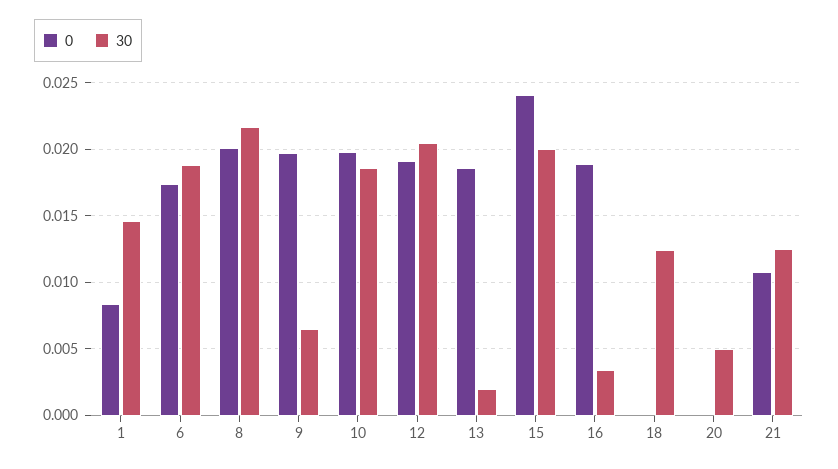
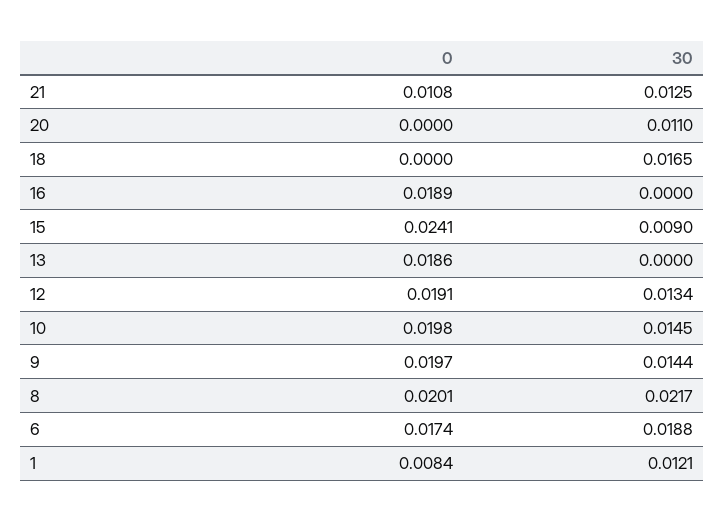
30, 1: 0.0145 -> 0.0121
30, 9: 0.0065 -> 0.0144
30, 10: 0.0185 -> 0.0145
30, 12: 0.0205 -> 0.0134
30, 13: 0.002 -> 0
30, 15: 0.02 -> 0.009
30, 16: 0.0035 -> 0
30, 18: 0.0125 -> 0.0165
30, 20: 0.005 -> 0.011

